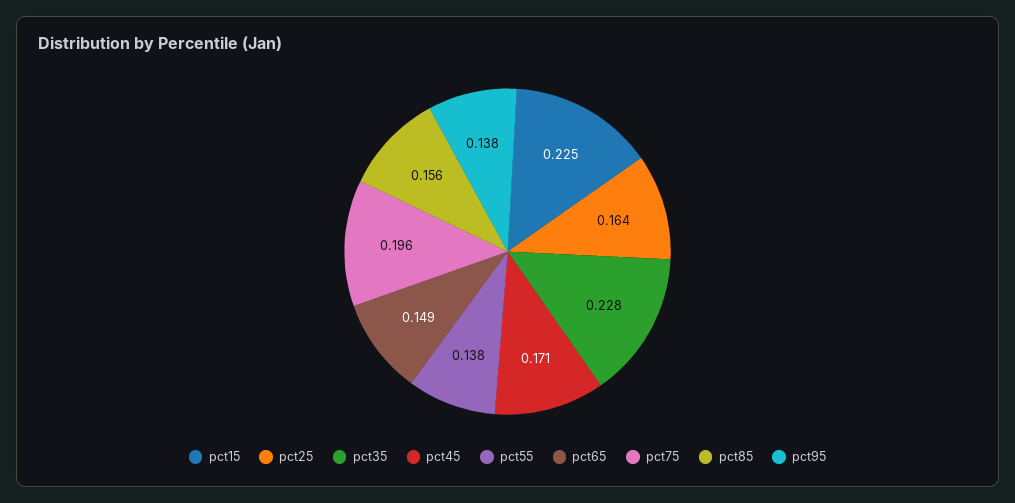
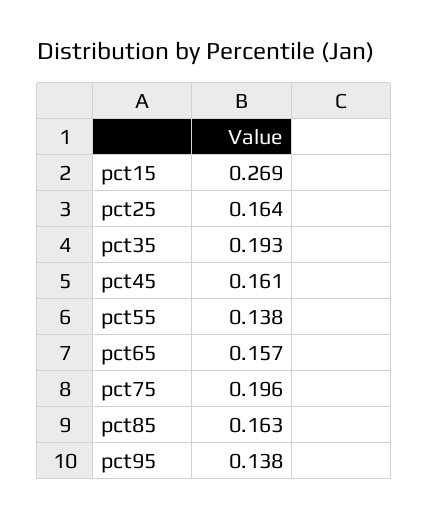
pct15: 0.225 -> 0.269
pct35: 0.228 -> 0.193
pct45: 0.171 -> 0.161
pct65: 0.149 -> 0.157
pct85: 0.156 -> 0.163

